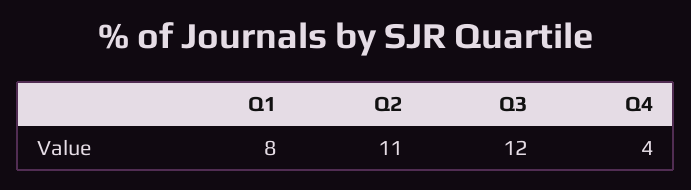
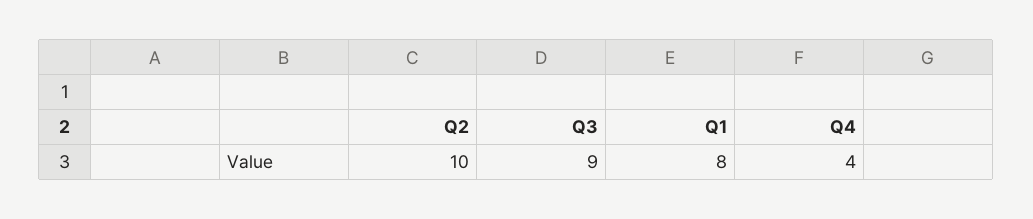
Q2: 11 -> 10
Q3: 12 -> 9

